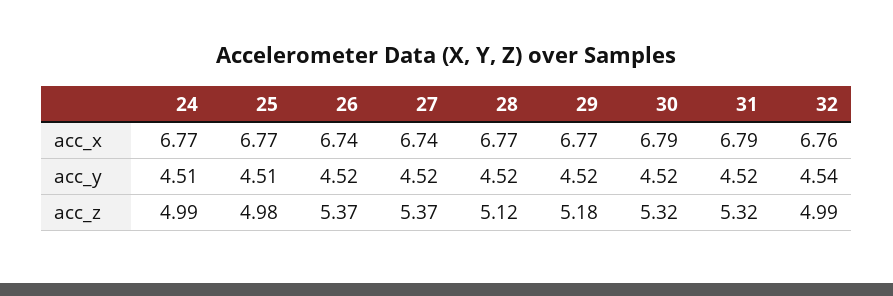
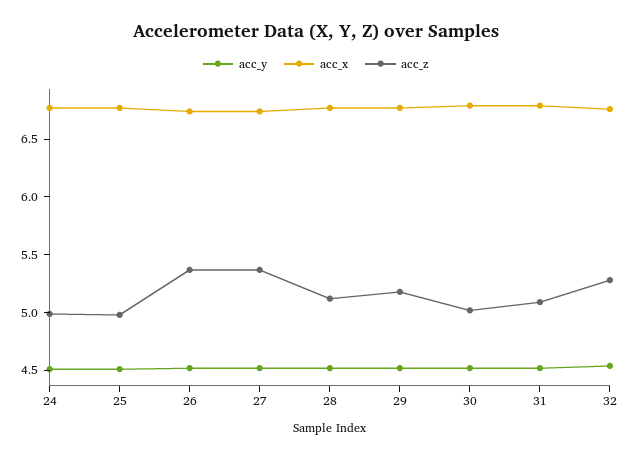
acc_z, 30: 5.32 -> 5
acc_z, 31: 5.32 -> 5.1
acc_z, 32: 4.99 -> 5.3

